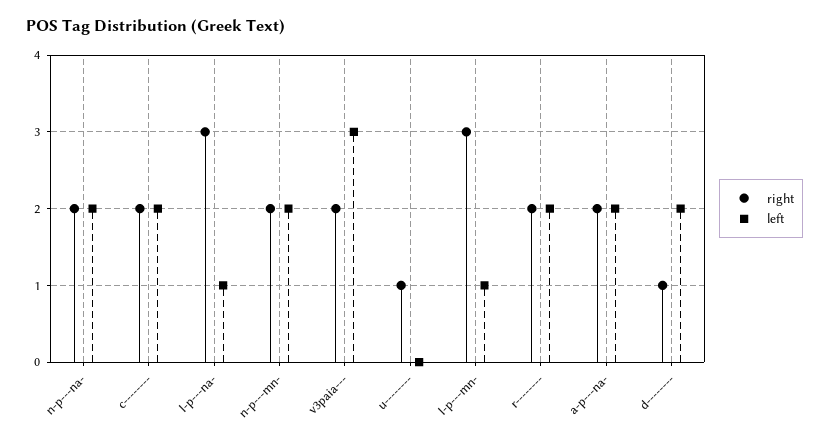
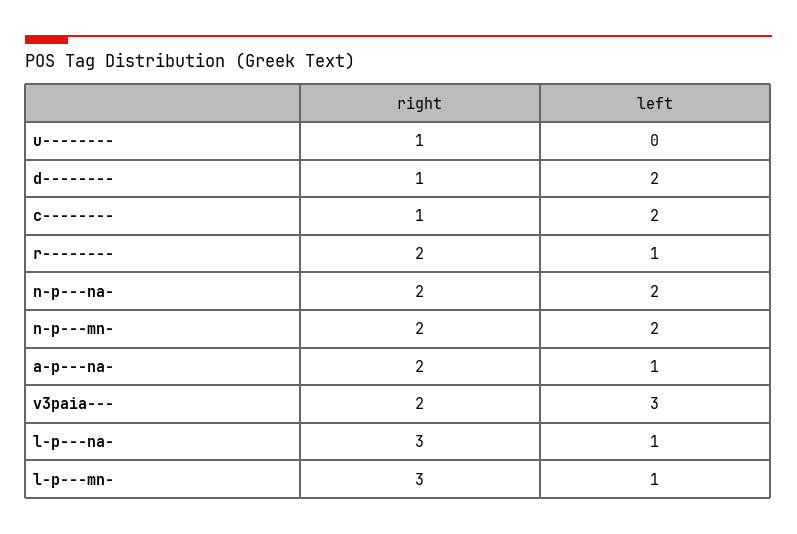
right, c--------: 2 -> 1
left, r--------: 2 -> 1
left, a-p---na-: 2 -> 1

